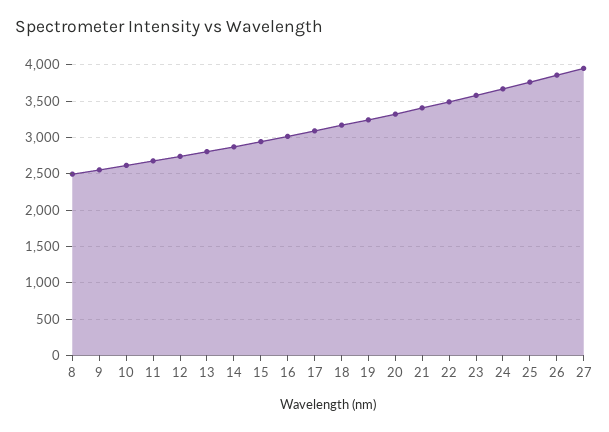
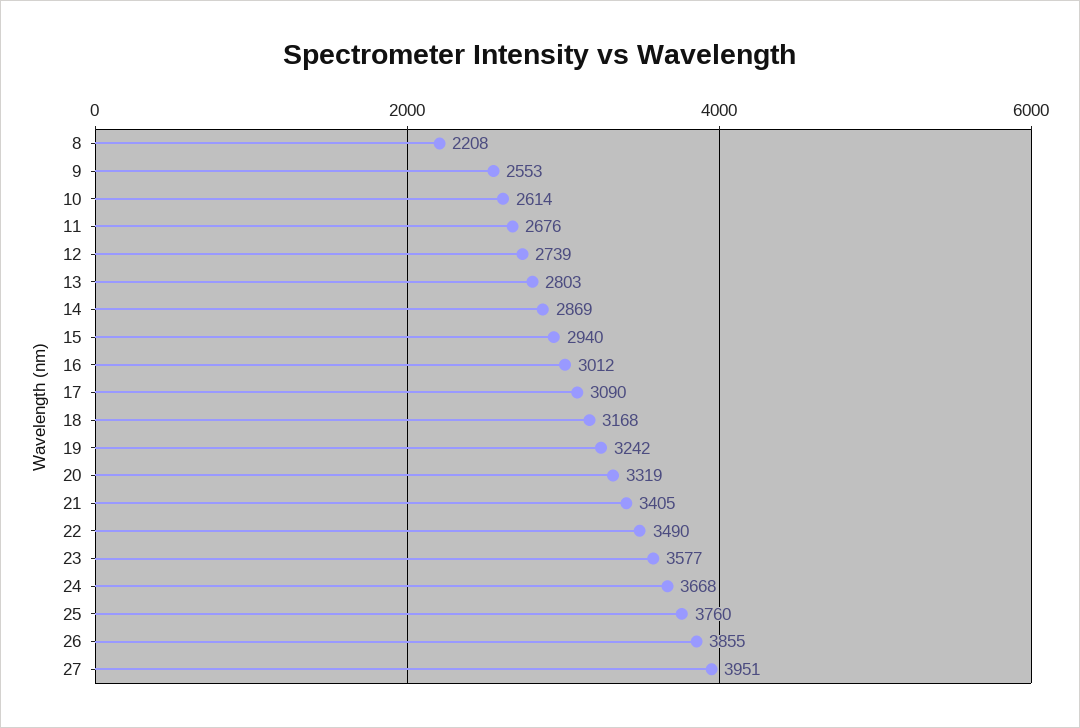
8: 2500 -> 2208

